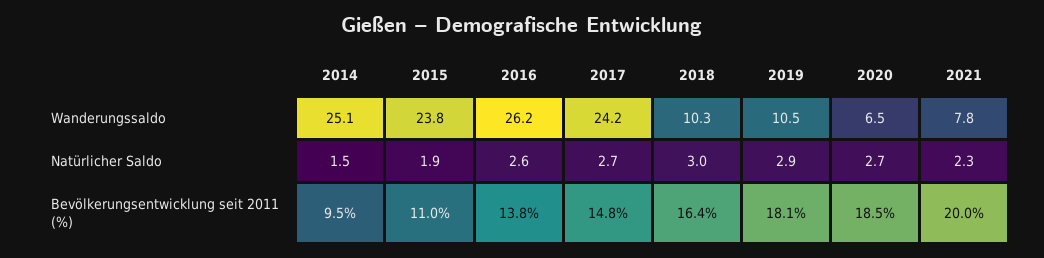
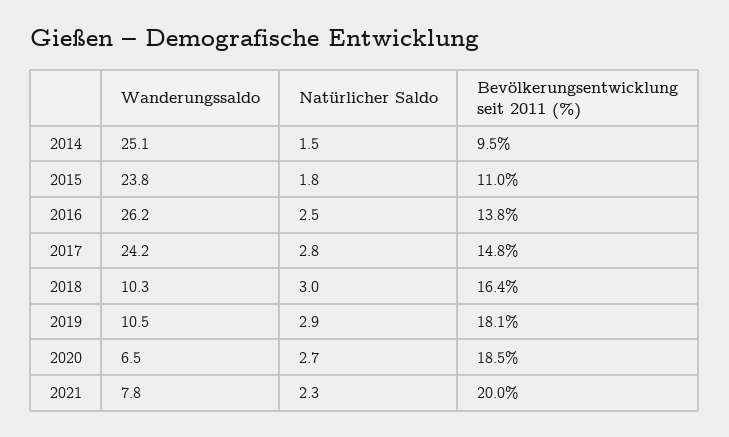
2015, Natürlicher Saldo: 1.9 -> 1.8
2016, Natürlicher Saldo: 2.6 -> 2.5
2017, Natürlicher Saldo: 2.7 -> 2.8

